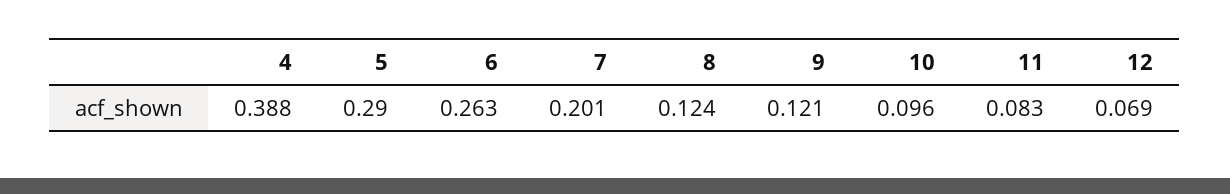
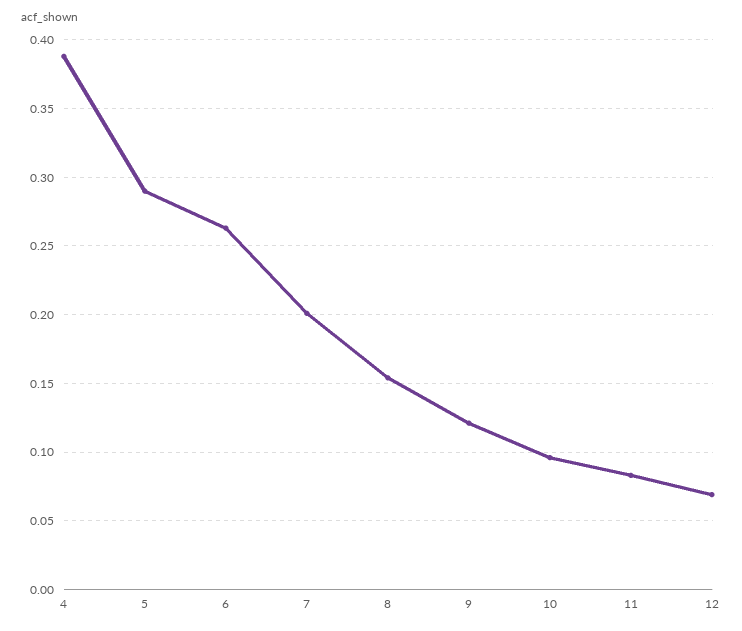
8: 0.124 -> 0.155

